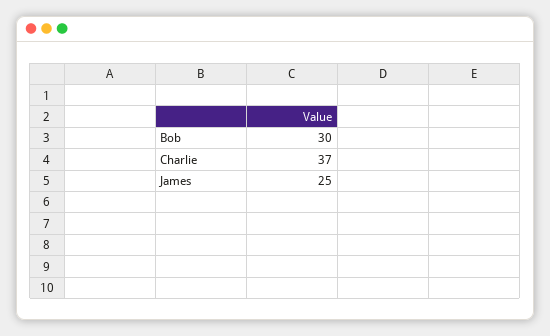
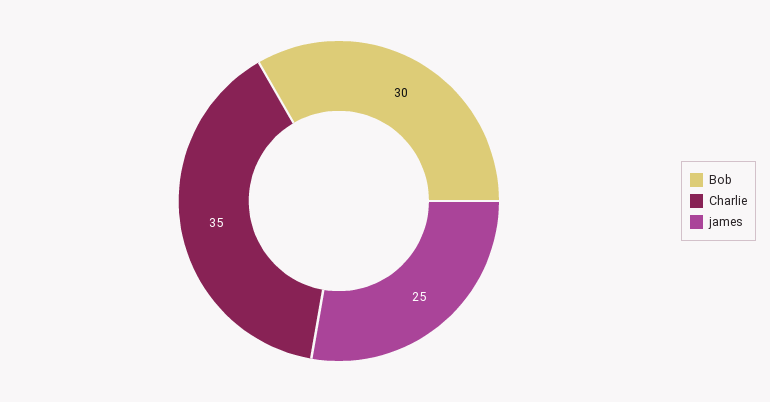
Charlie: 37 -> 35

